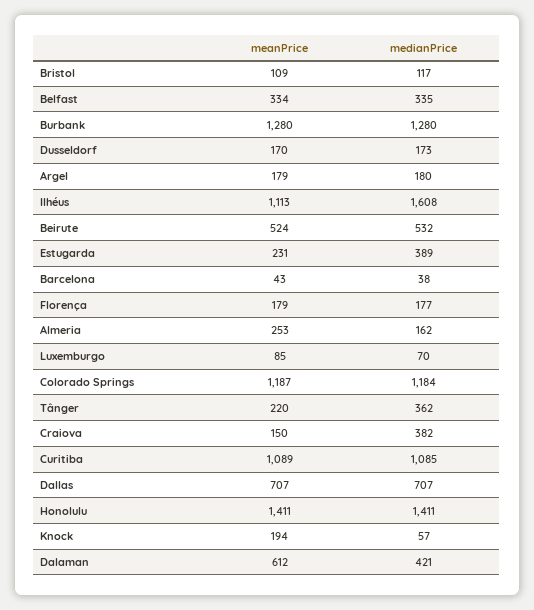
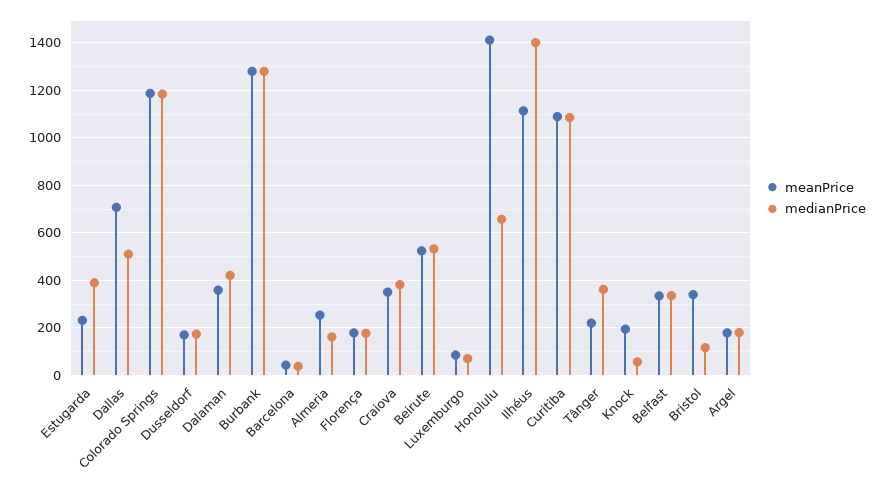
meanPrice, Bristol: 109 -> 350
medianPrice, Ilhéus: 1608 -> 1400
meanPrice, Craiova: 150 -> 350
medianPrice, Dallas: 707 -> 500
medianPrice, Honolulu: 1411 -> 650
meanPrice, Dalaman: 612 -> 350

